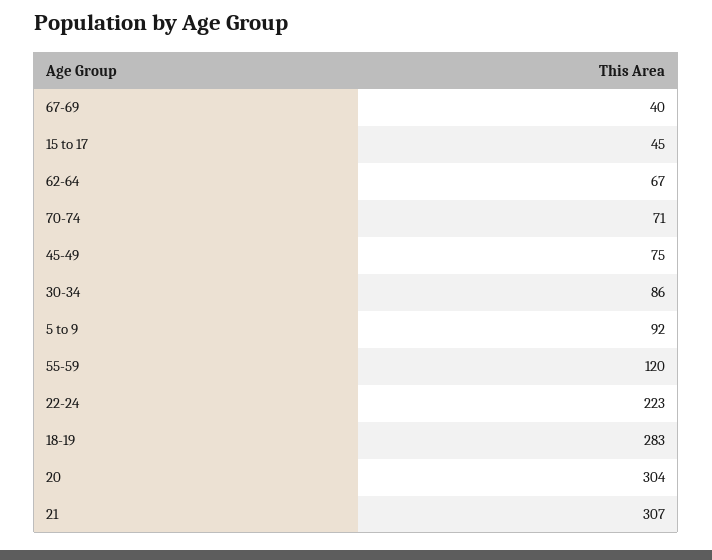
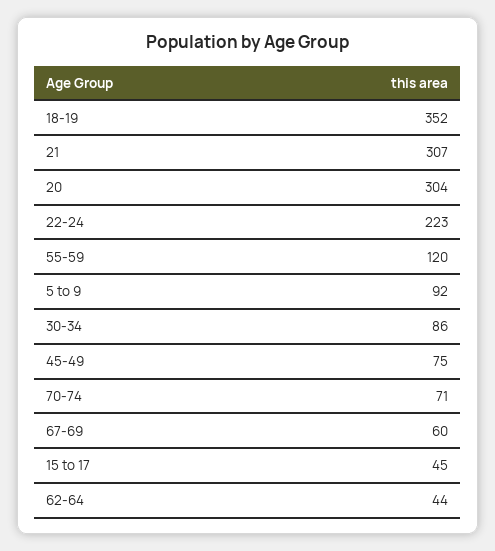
67-69: 40 -> 60
62-64: 67 -> 44
18-19: 283 -> 352

